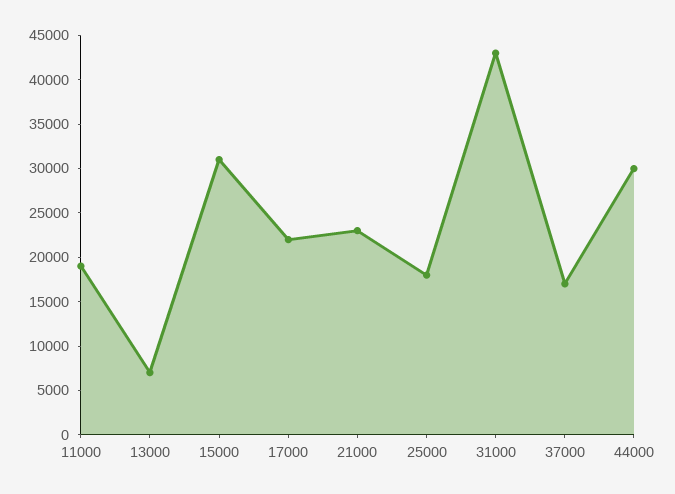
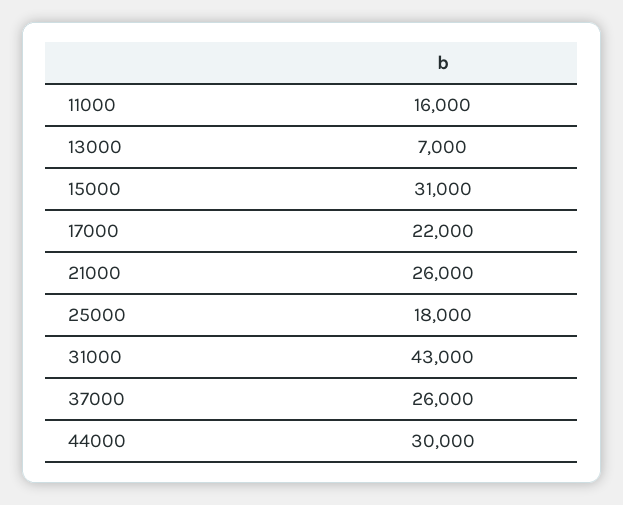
11000: 19000 -> 16000
21000: 23000 -> 26000
37000: 17000 -> 26000

